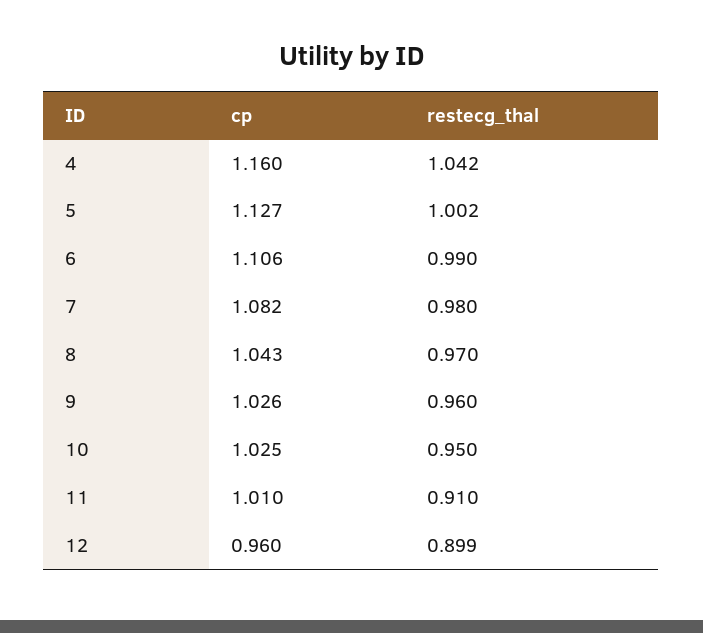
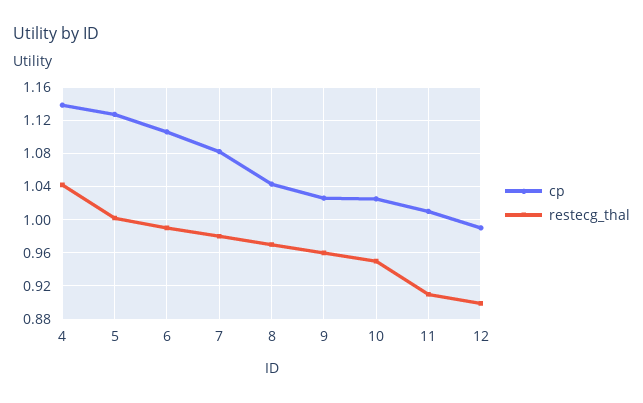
cp, 4: 1.16 -> 1.14
cp, 12: 0.96 -> 0.99

